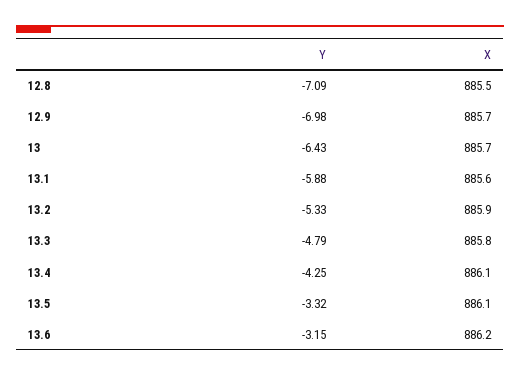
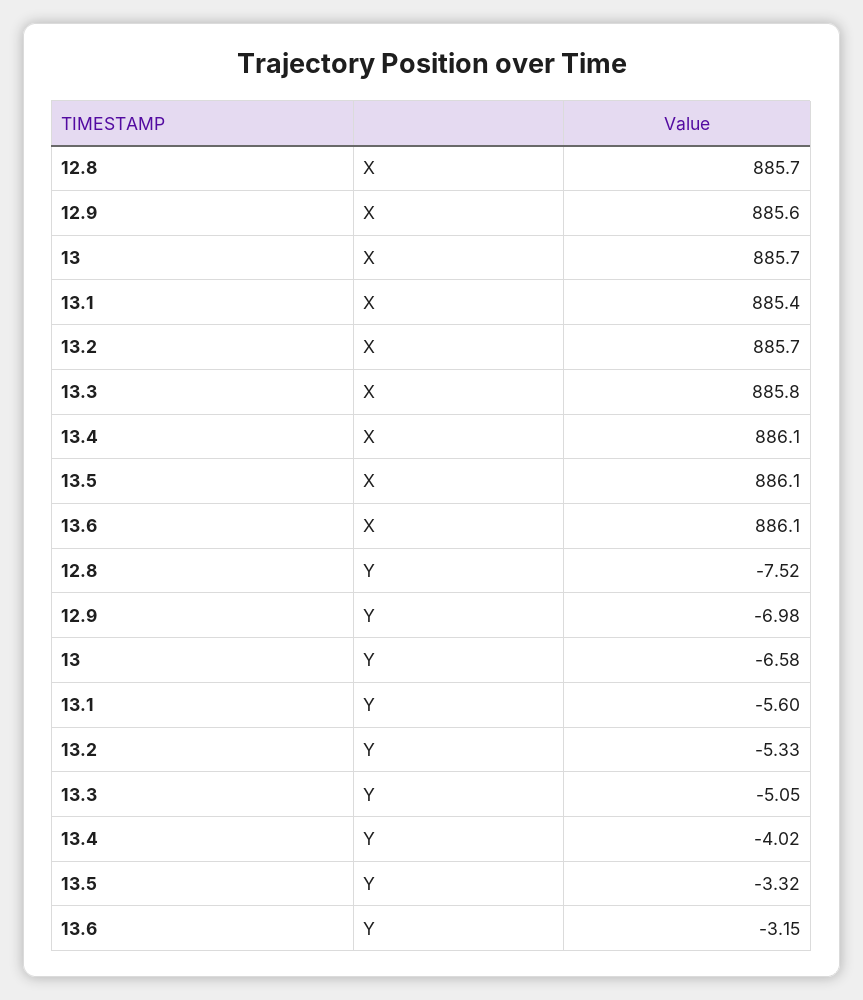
Y, 12.8: -7.09 -> -7.52
X, 12.8: 885.5 -> 885.7
X, 12.9: 885.7 -> 885.6
Y, 13: -6.43 -> -6.58
Y, 13.1: -5.88 -> -5.6
X, 13.1: 885.6 -> 885.4
X, 13.2: 885.9 -> 885.7
Y, 13.3: -4.79 -> -5.05
Y, 13.4: -4.25 -> -4.02
X, 13.6: 886.2 -> 886.1

